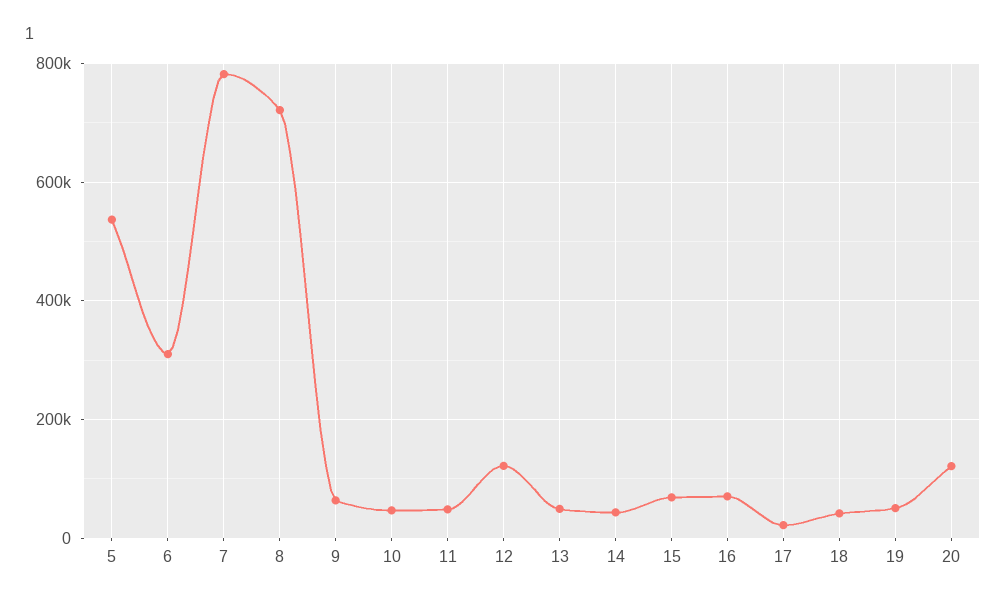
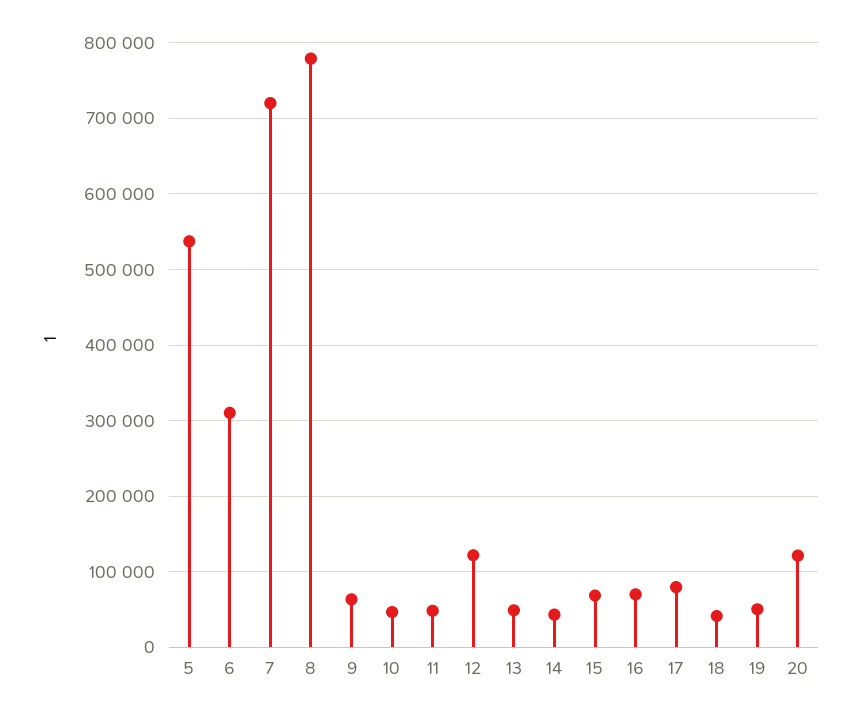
7: 780000 -> 720000
8: 720000 -> 780000
17: 20000 -> 80000

